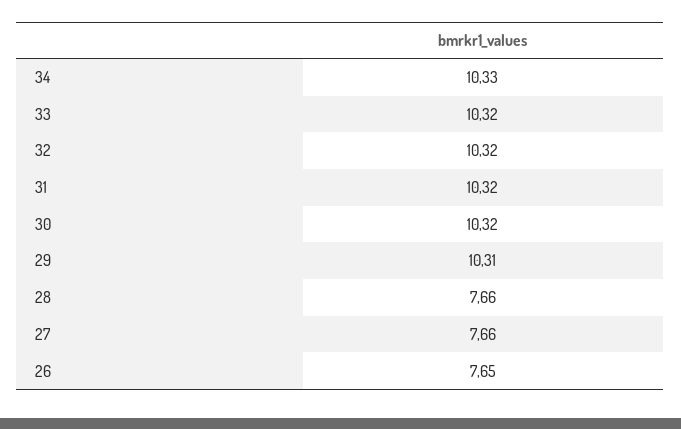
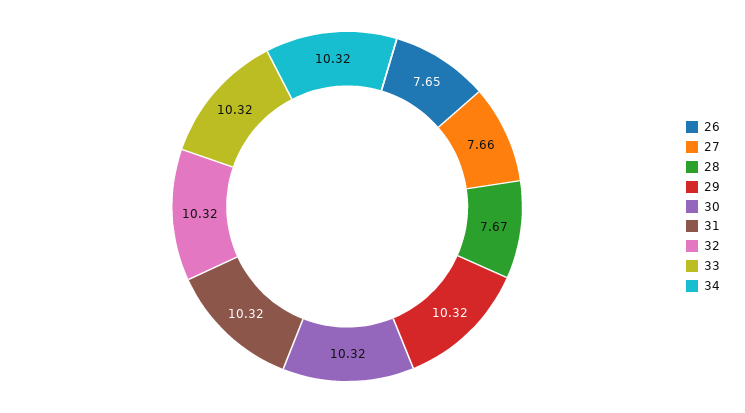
34: 10.33 -> 10.32
29: 10.31 -> 10.32
28: 7.66 -> 7.67

